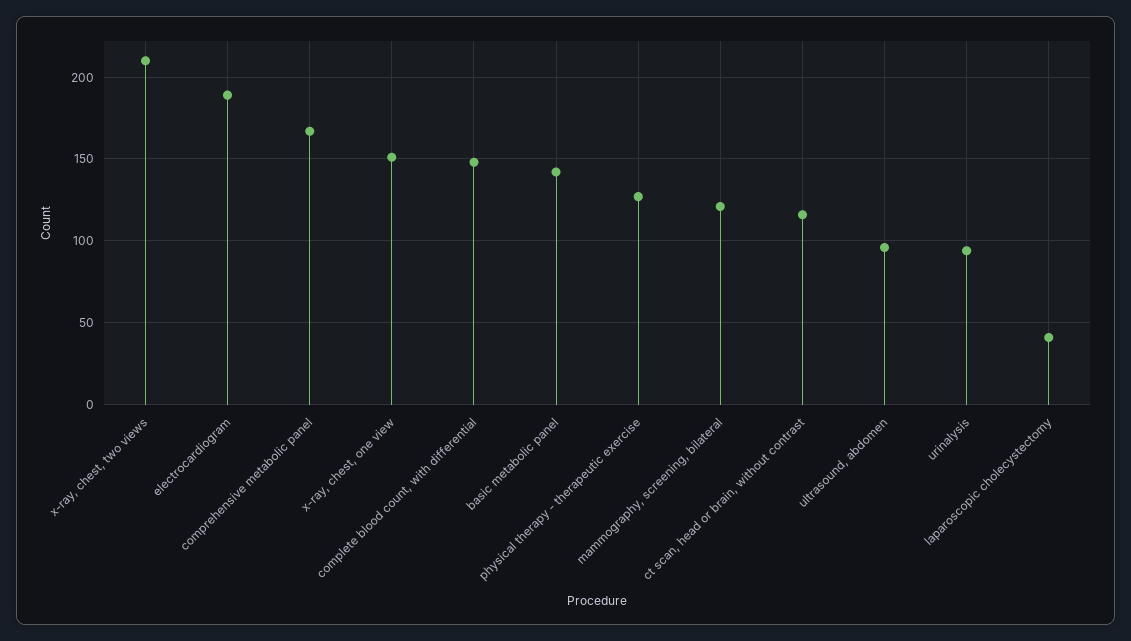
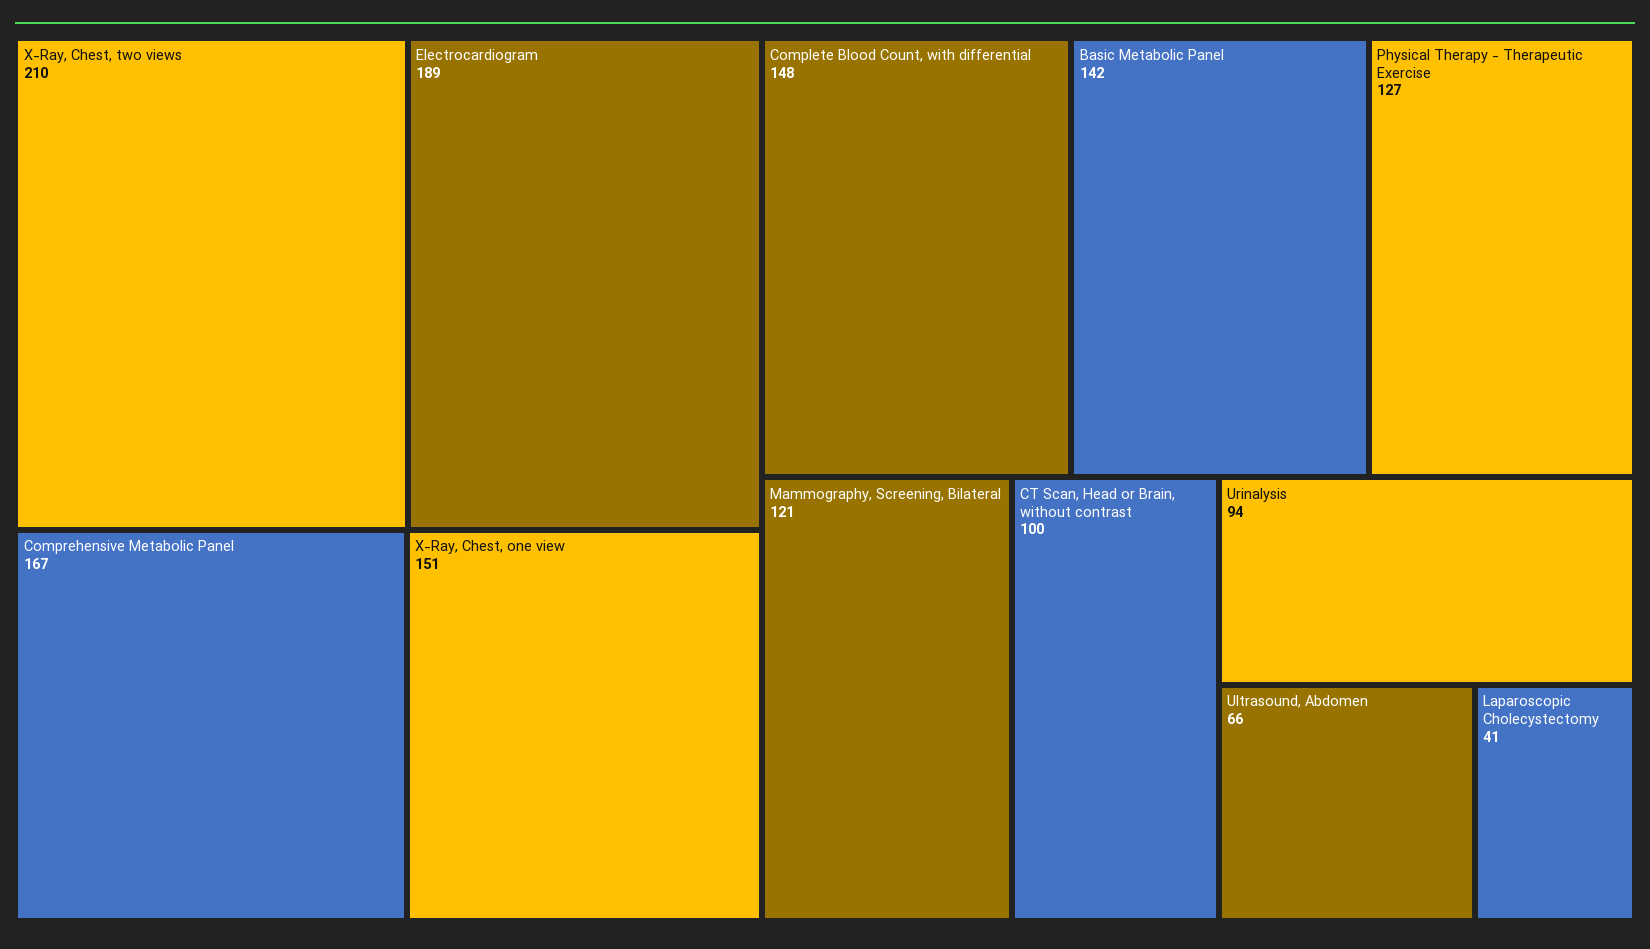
ct scan, head or brain, without contrast: 115 -> 100
ultrasound, abdomen: 95 -> 66

